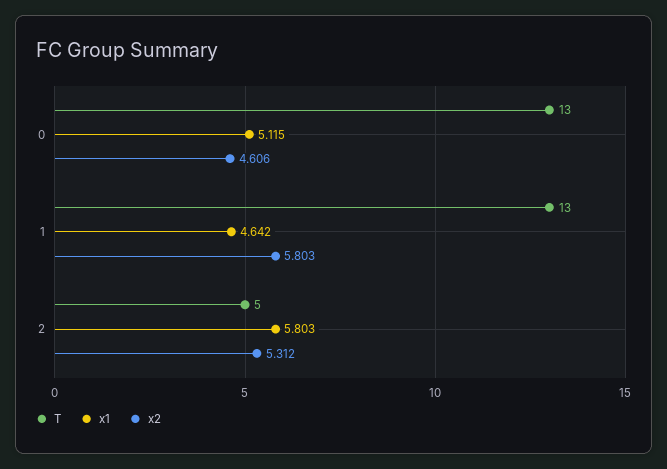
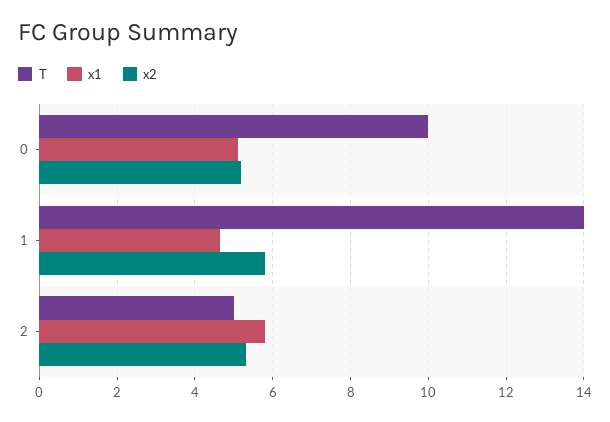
T, 0: 13 -> 10
x2, 0: 4.606 -> 5.2
T, 1: 13 -> 14

